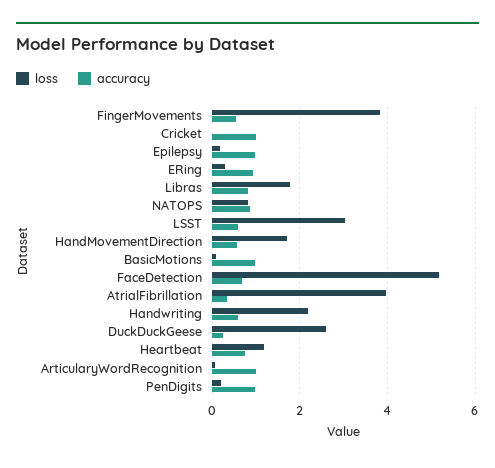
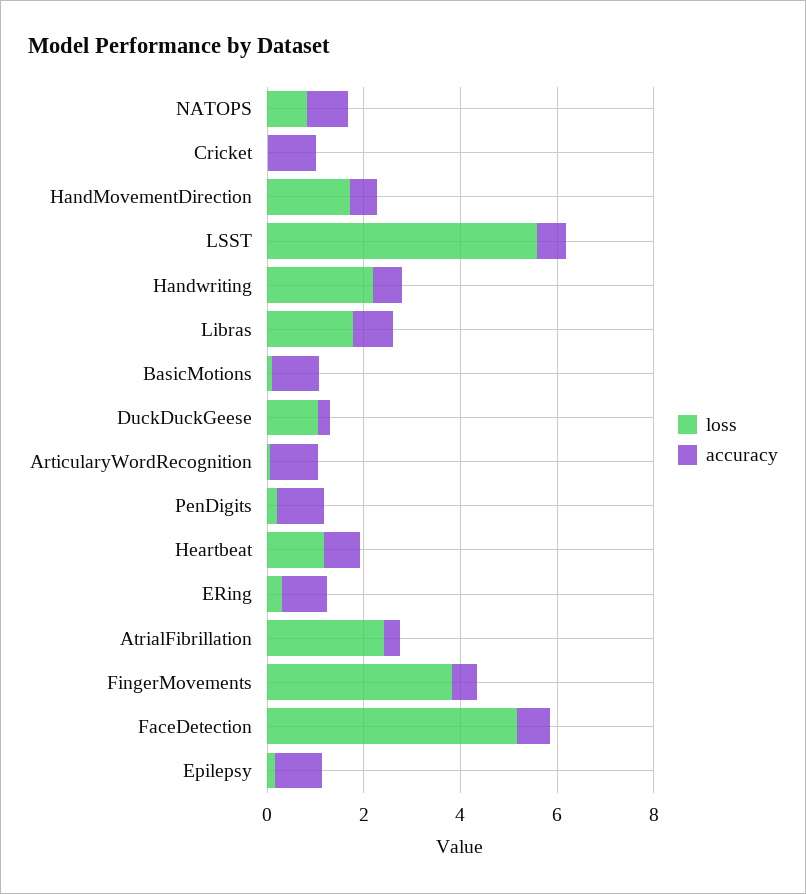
loss, LSST: 3 -> 5.5
loss, AtrialFibrillation: 4 -> 2.5
loss, DuckDuckGeese: 2.6 -> 1

